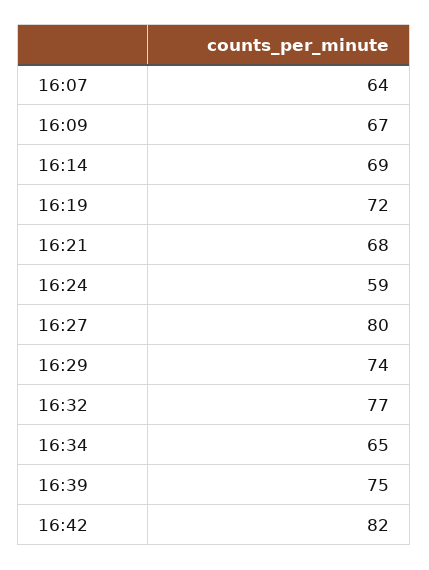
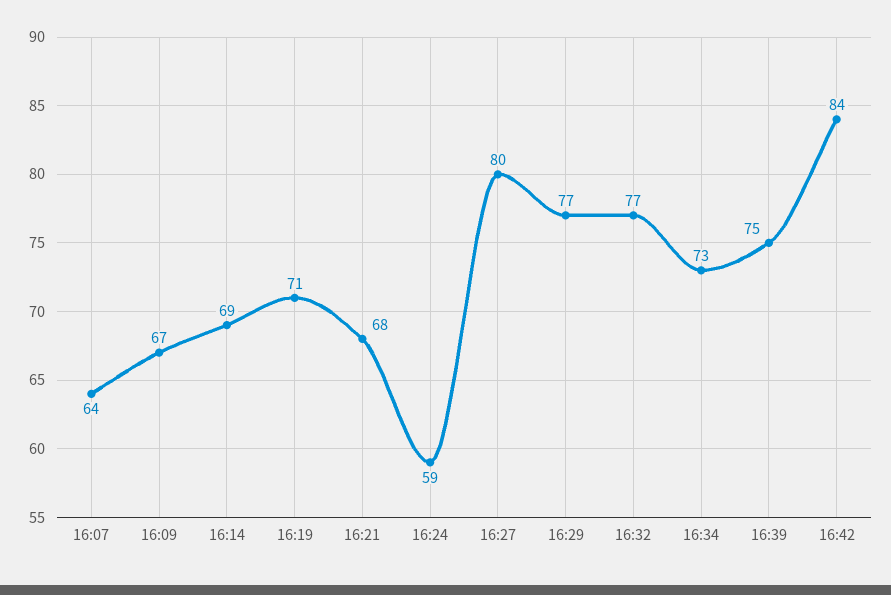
16:19: 72 -> 71
16:29: 74 -> 77
16:34: 65 -> 73
16:42: 82 -> 84

